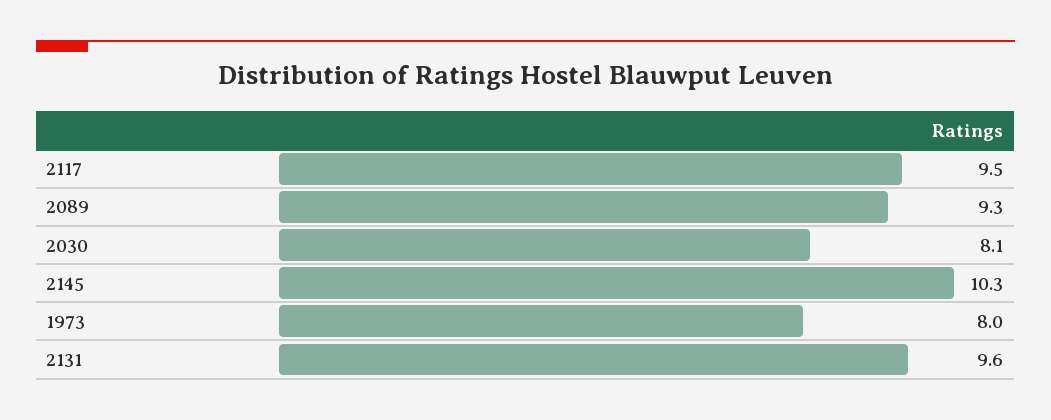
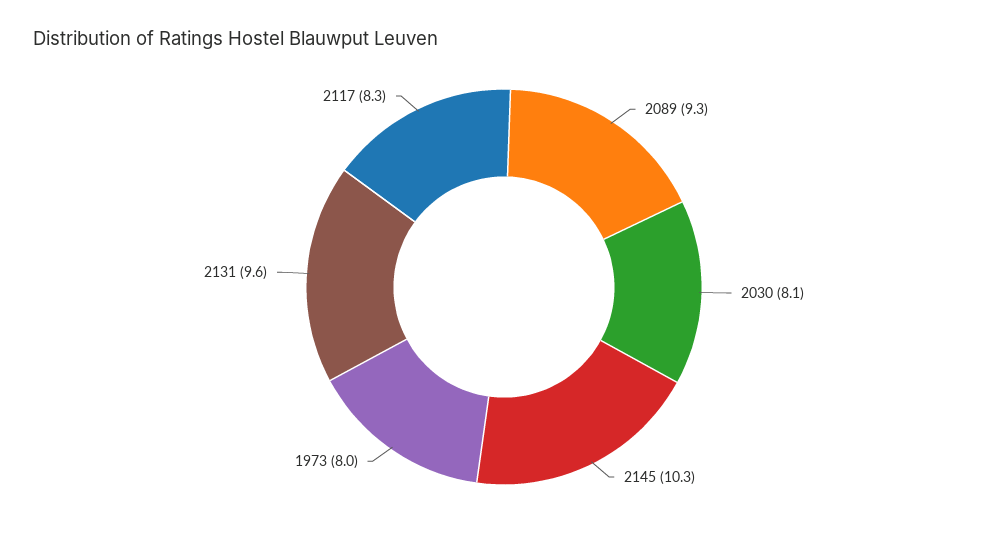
2117: 9.5 -> 8.3

